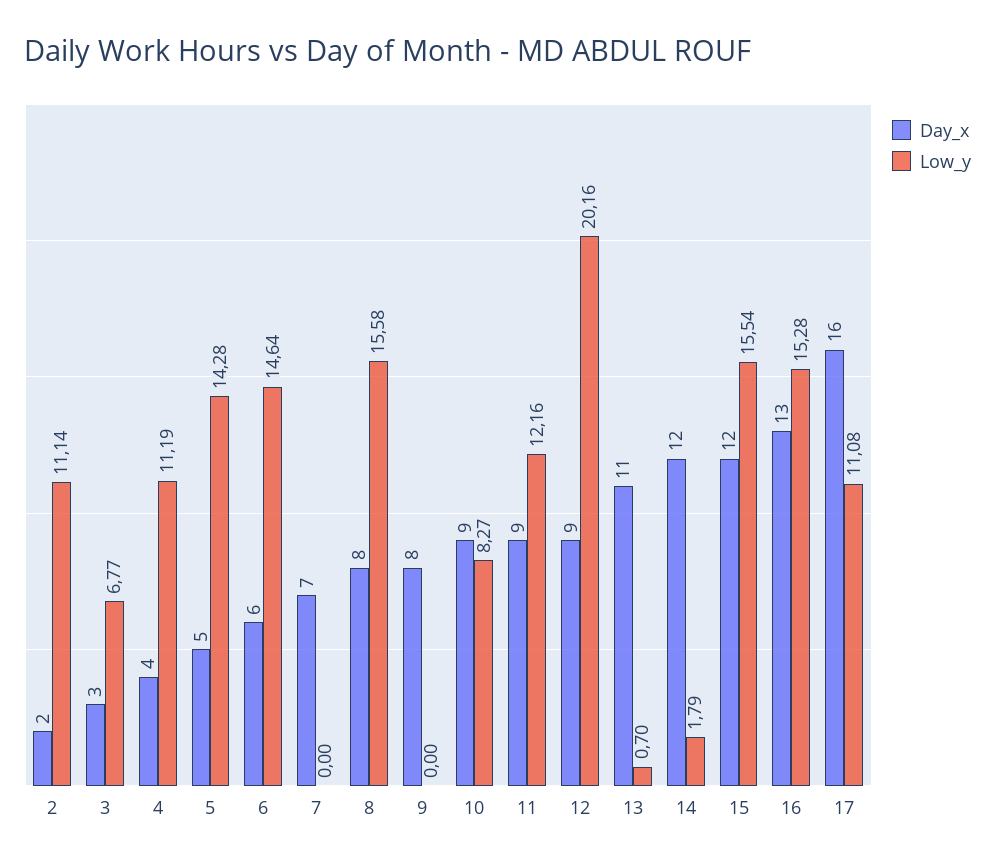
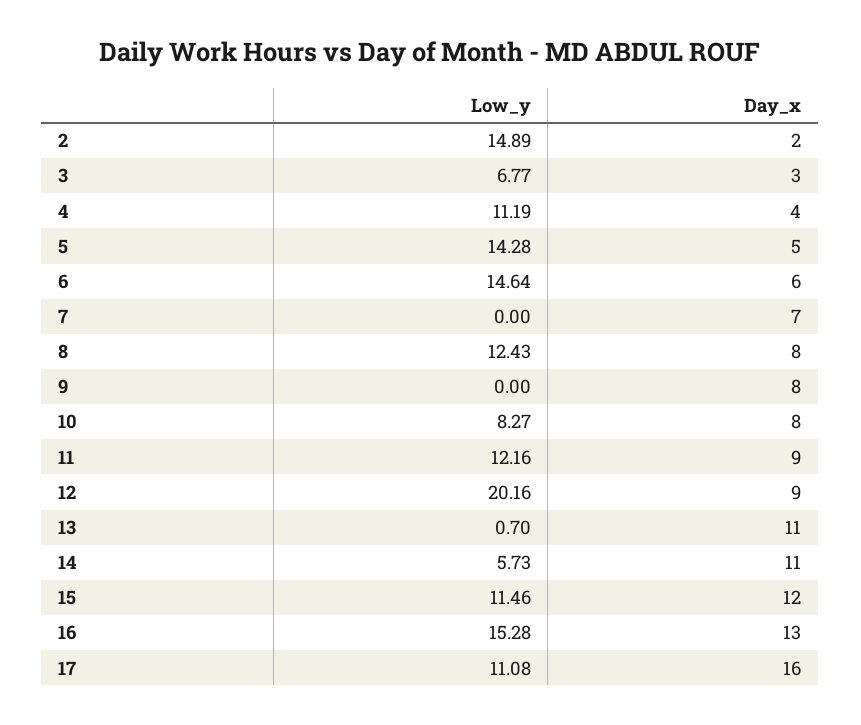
Low_y, 2: 11.14 -> 14.89
Low_y, 8: 15.58 -> 12.43
Day_x, 10: 9 -> 8
Day_x, 14: 12 -> 11
Low_y, 14: 1.79 -> 5.73
Low_y, 15: 15.54 -> 11.46

